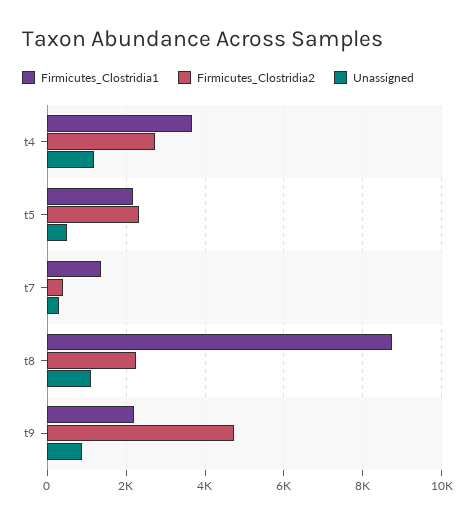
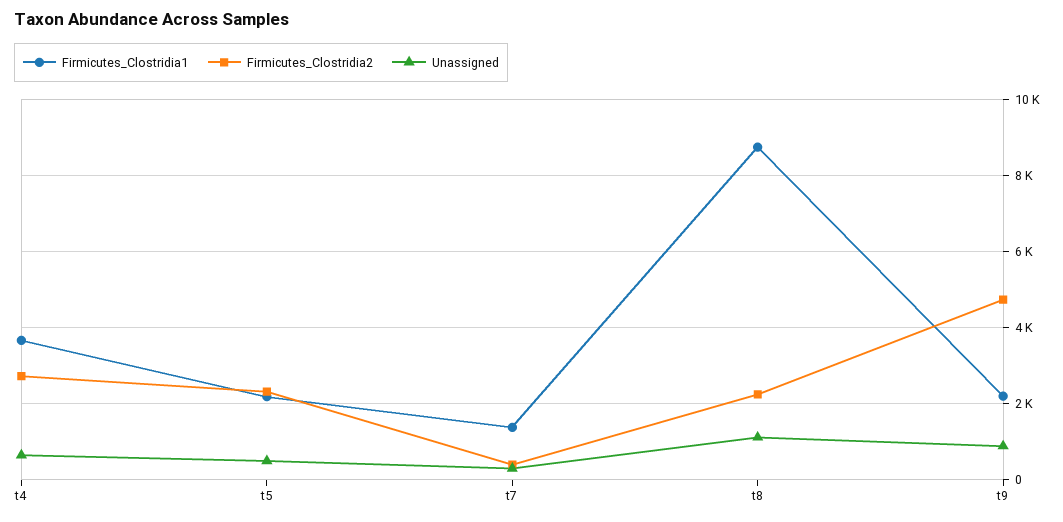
Unassigned, t4: 1200 -> 600

